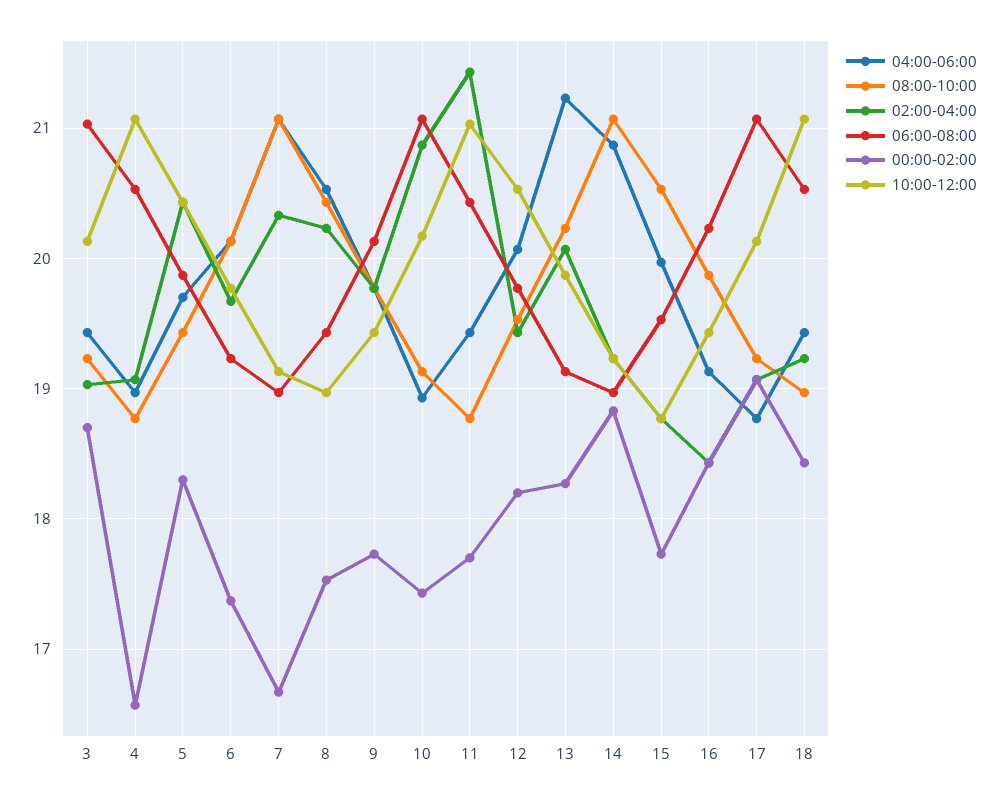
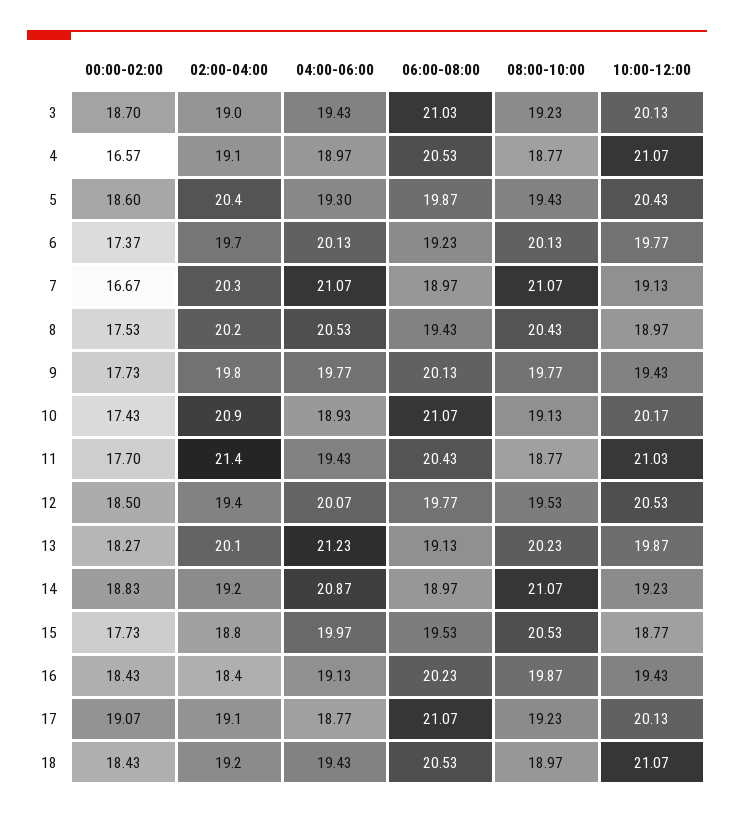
04:00-06:00, 5: 19.7 -> 19.3
00:00-02:00, 5: 18.3 -> 18.6
00:00-02:00, 12: 18.2 -> 18.5

